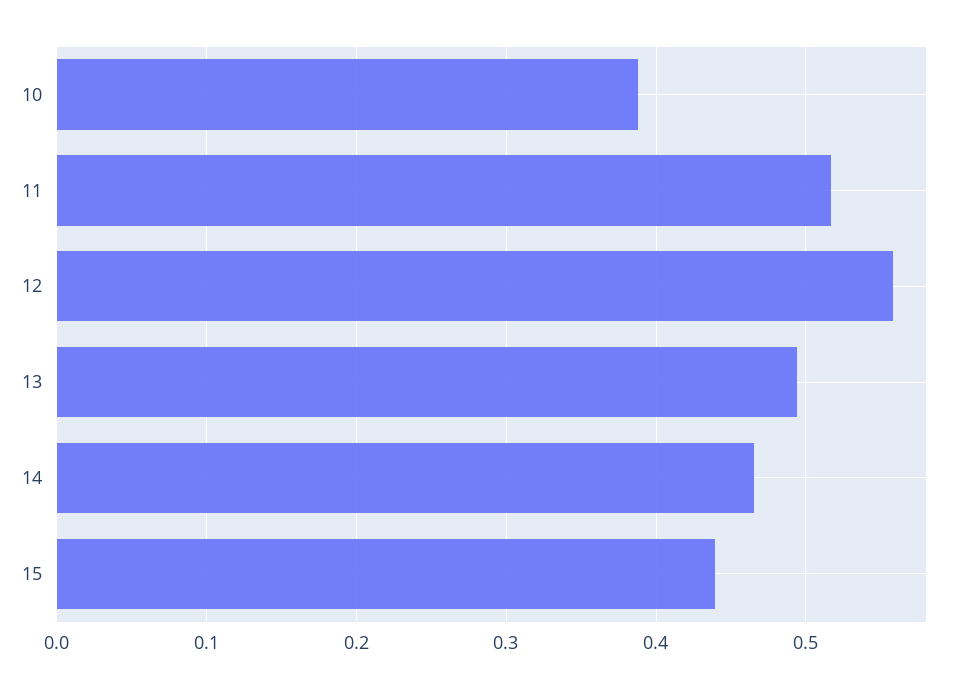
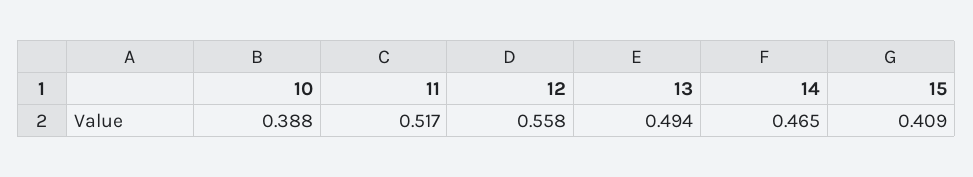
15: 0.44 -> 0.409

